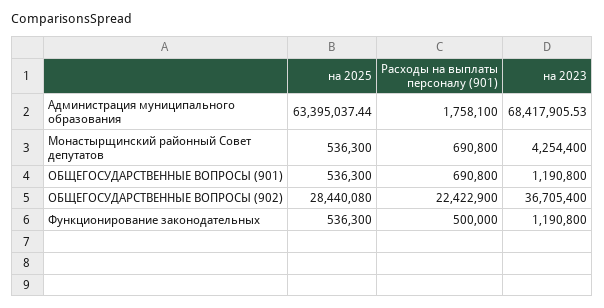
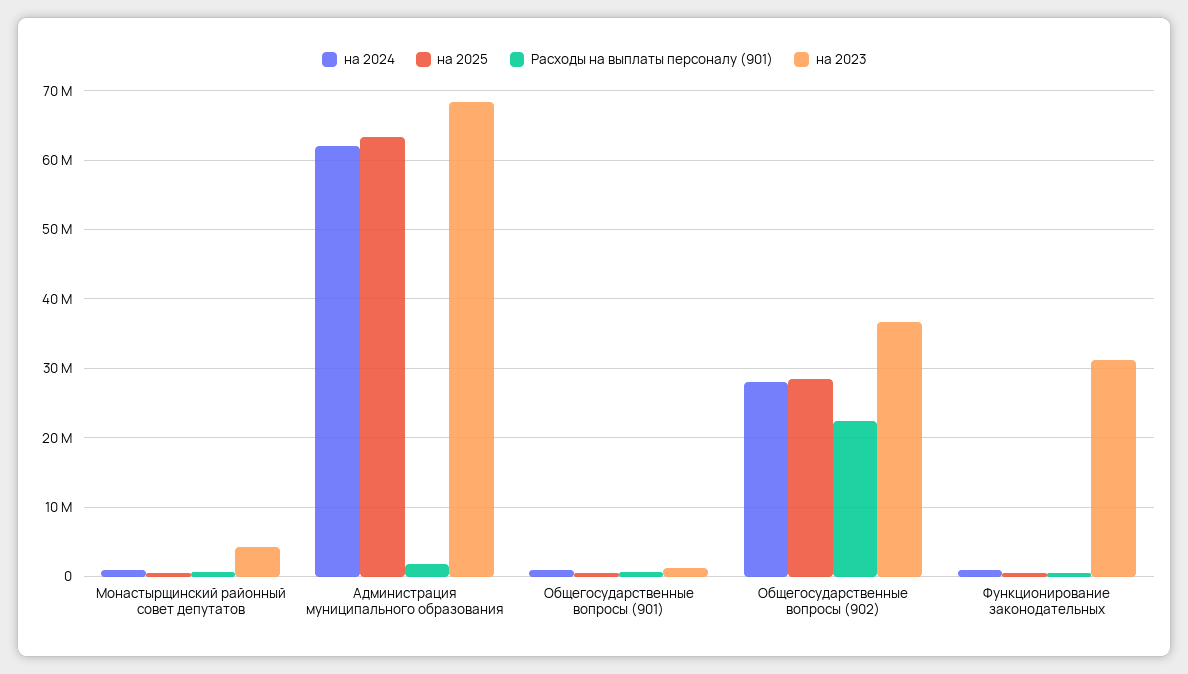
на 2023, Функционирование законодательных: 1190800 -> 31000000
на 2024, Монастырщинский районный Совет депутатов: none -> 1000000
на 2024, Администрация муниципального образования: none -> 62000000
на 2024, ОБЩЕГОСУДАРСТВЕННЫЕ ВОПРОСЫ (901): none -> 1000000
на 2024, ОБЩЕГОСУДАРСТВЕННЫЕ ВОПРОСЫ (902): none -> 28000000
на 2024, Функционирование законодательных: none -> 1000000

